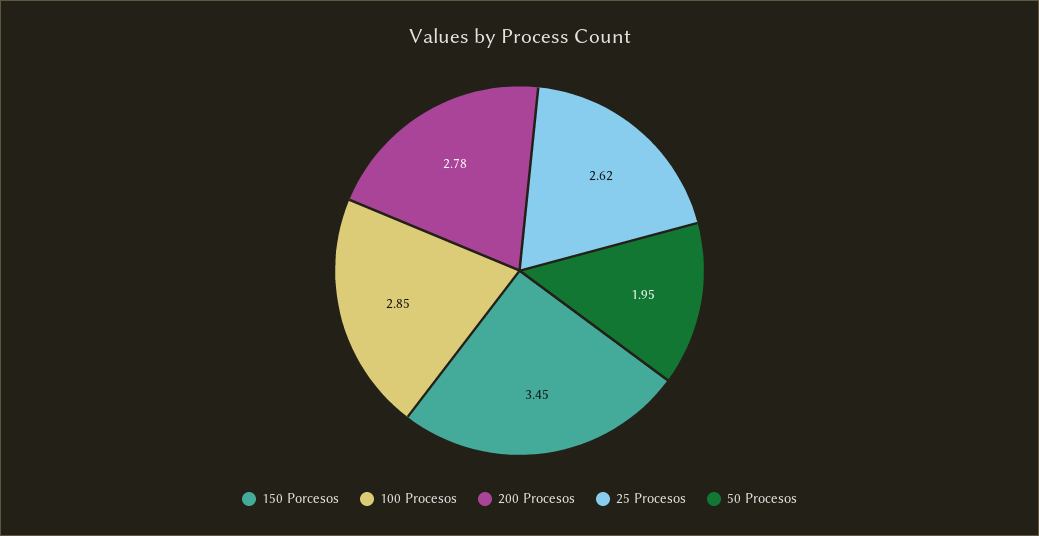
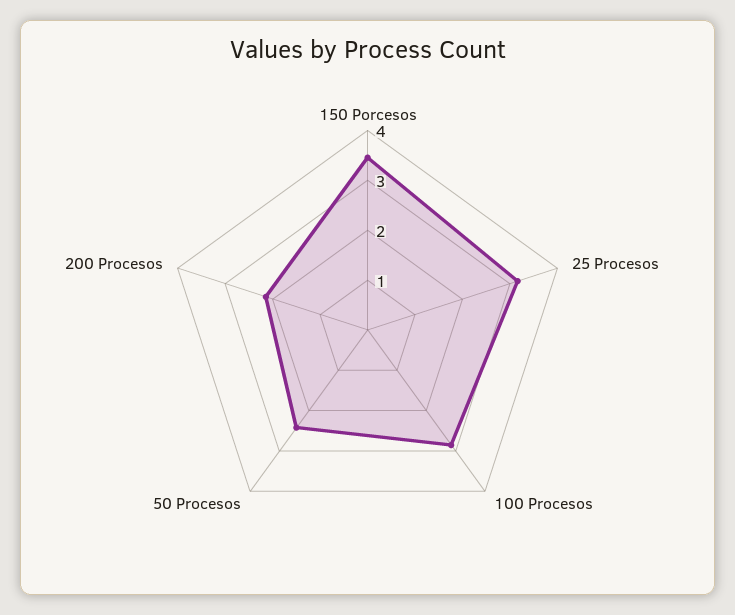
200 Procesos: 2.78 -> 2.2
25 Procesos: 2.62 -> 3.2
50 Procesos: 1.95 -> 2.4

